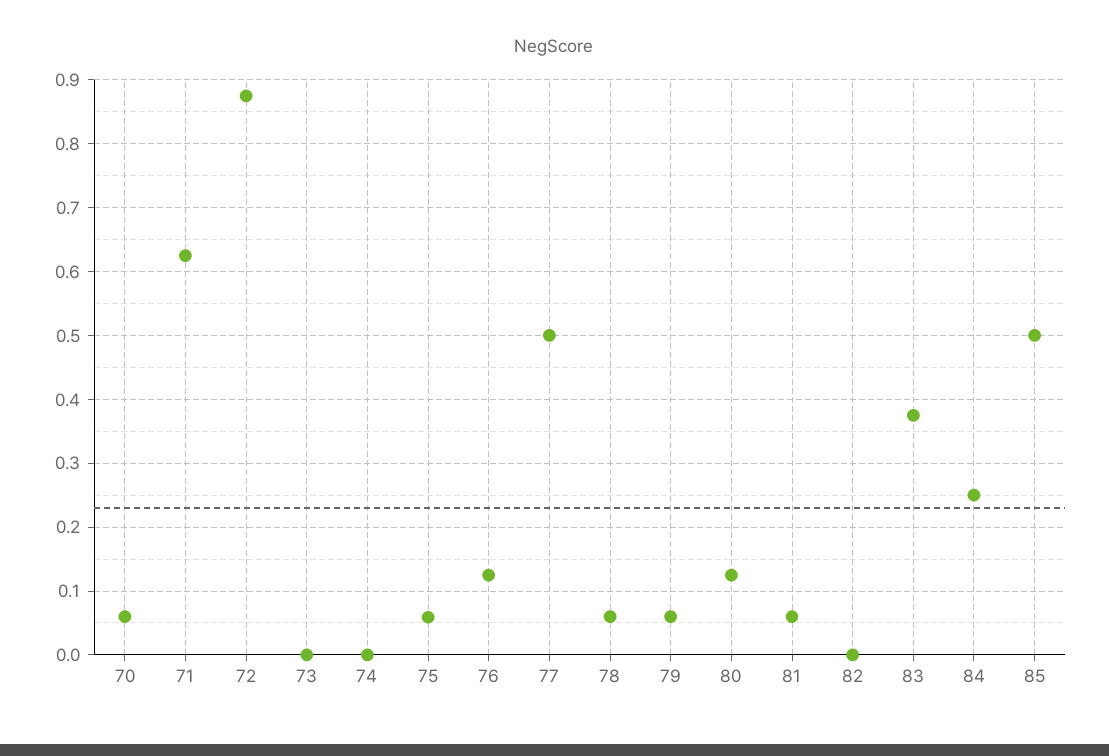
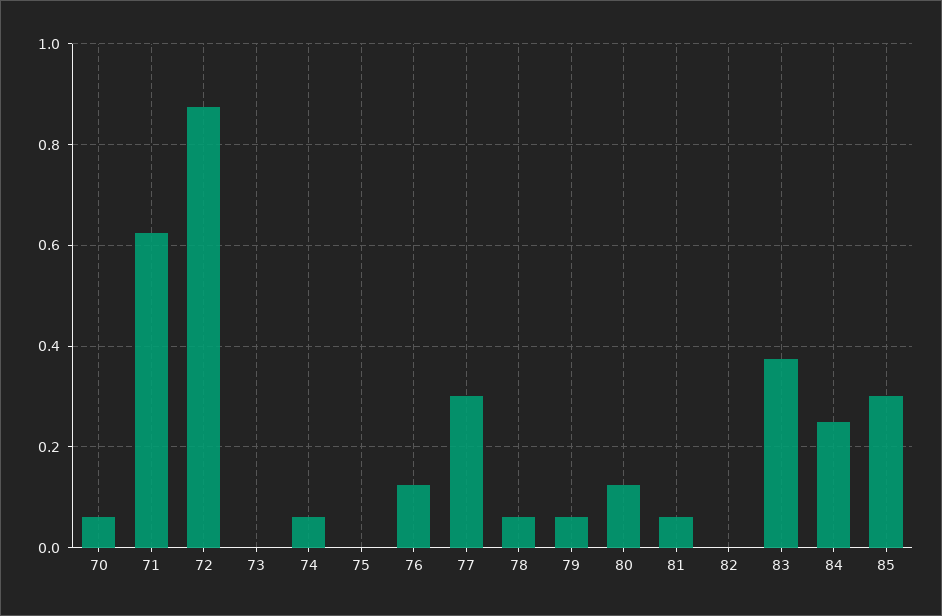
74: 0 -> 0.06
75: 0.06 -> 0
77: 0.5 -> 0.3
85: 0.5 -> 0.3

